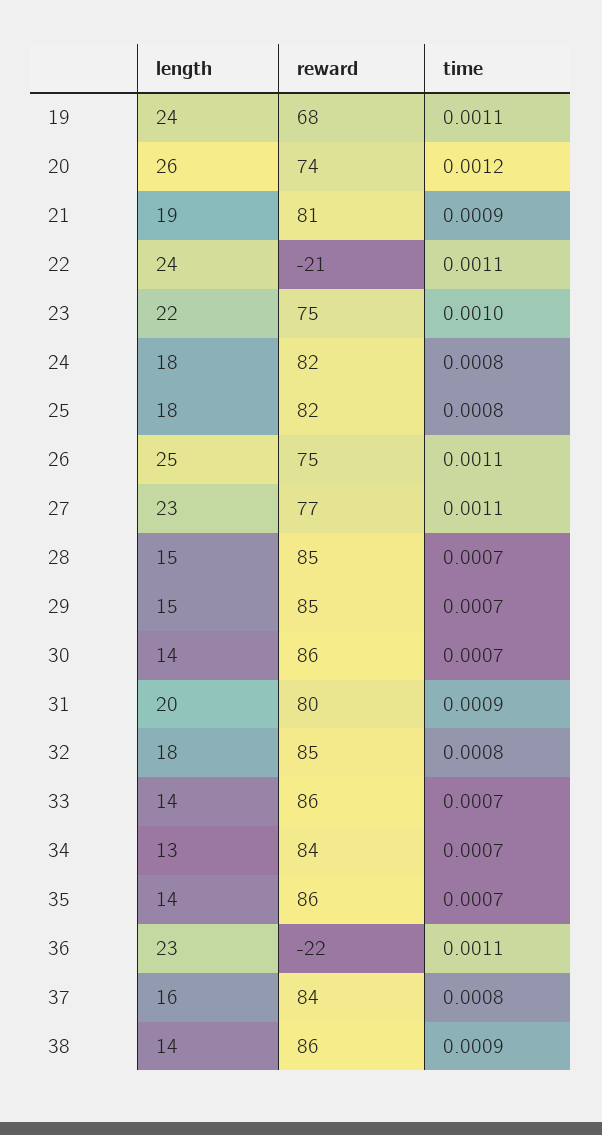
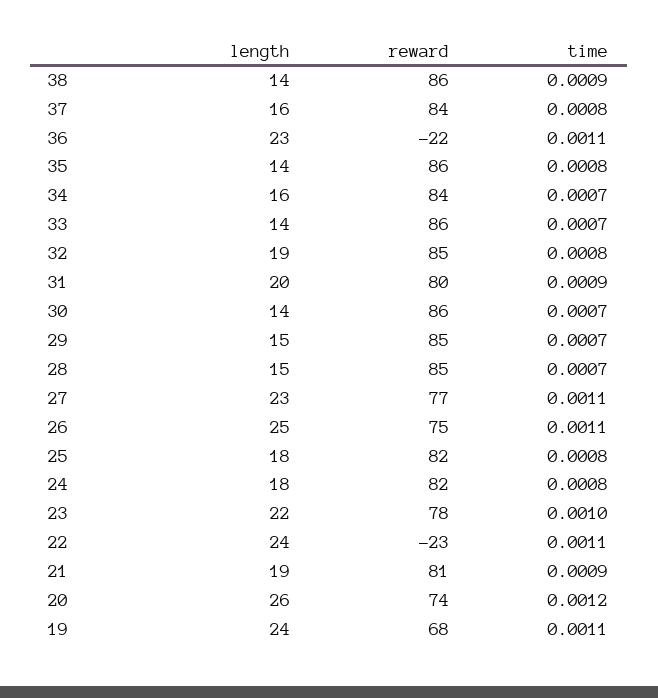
reward, 22: -21 -> -23
reward, 23: 75 -> 78
length, 32: 18 -> 19
length, 34: 13 -> 16
time, 35: 0.0007 -> 0.0008

